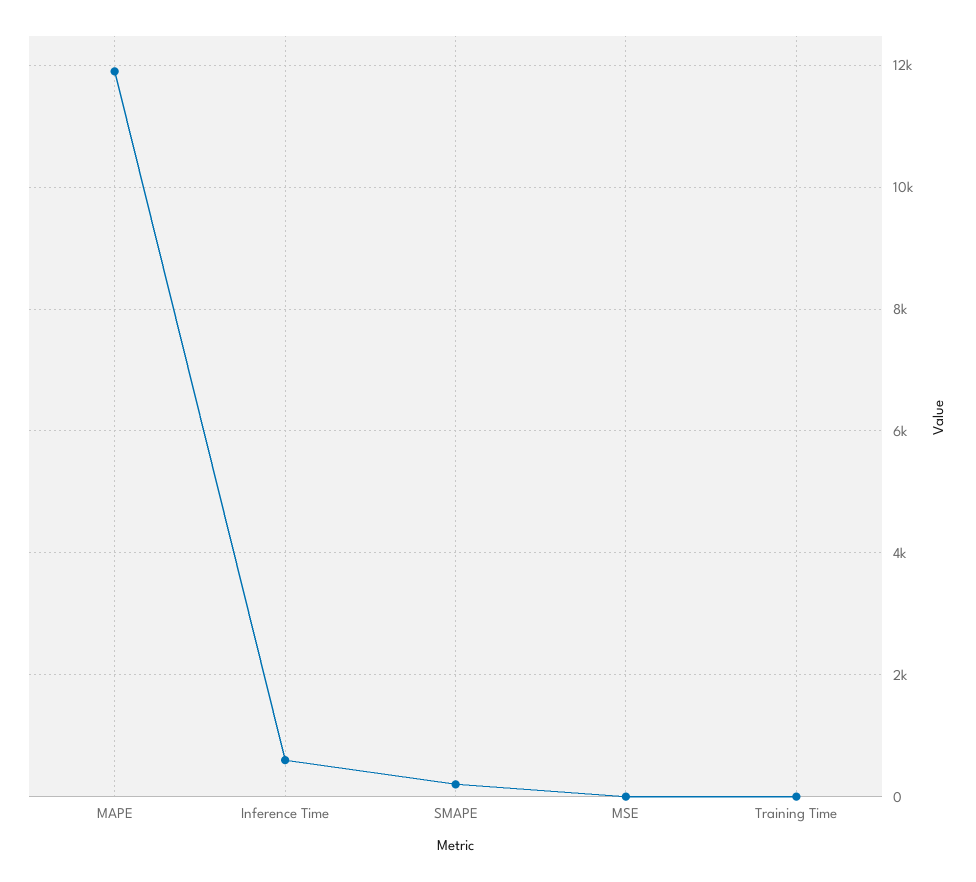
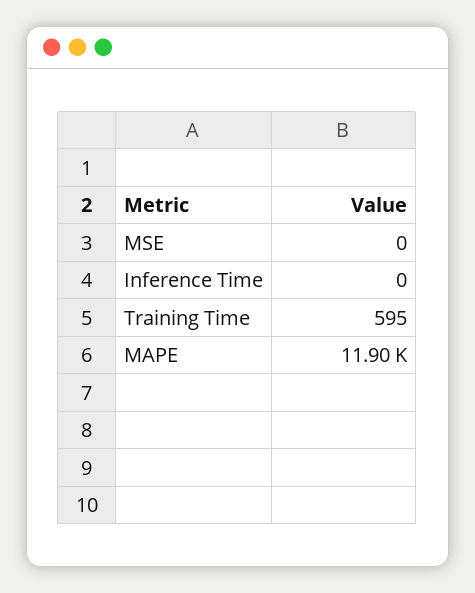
Inference Time: 600 -> 0
SMAPE: 200 -> none
Training Time: 0 -> 595

